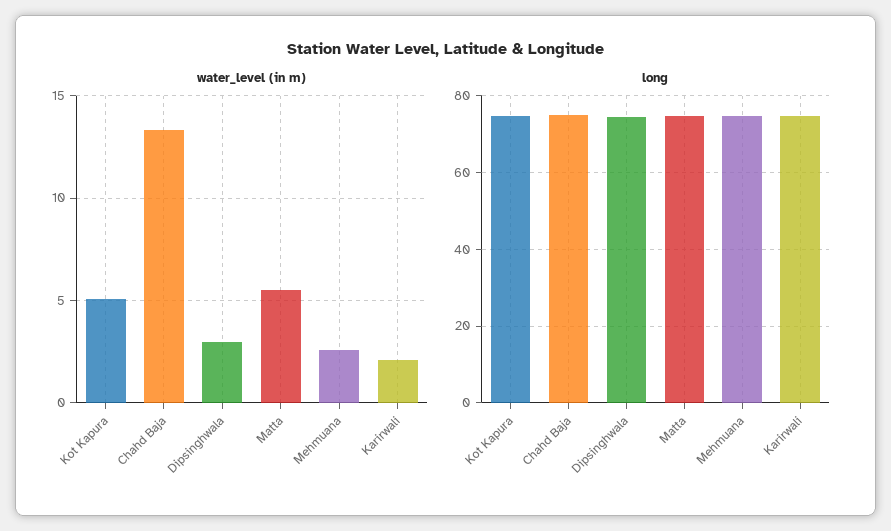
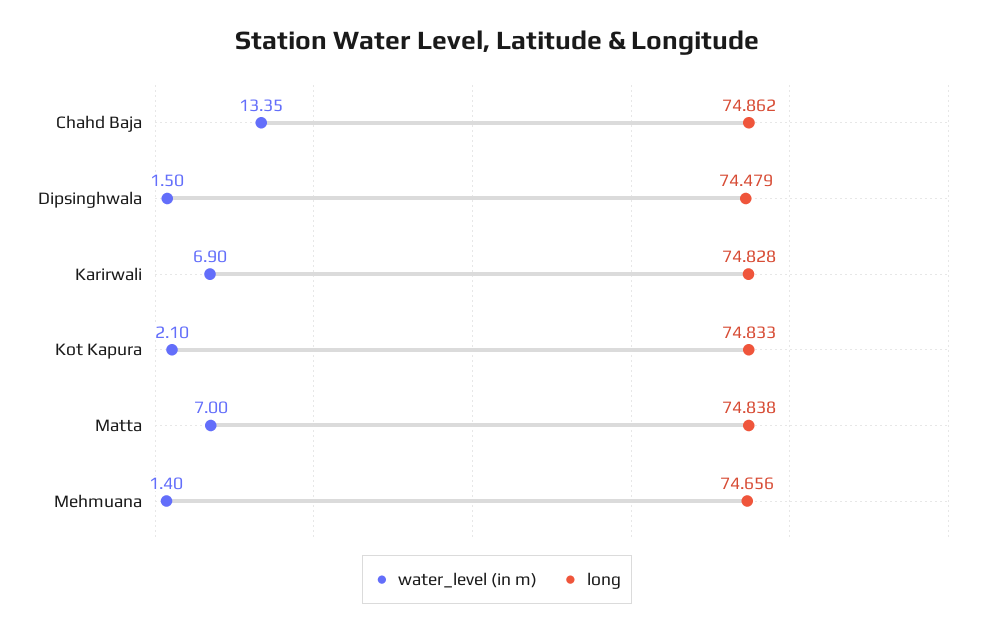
water_level (in m), Kot Kapura: 5 -> 2.1
water_level (in m), Dipsinghwala: 3 -> 1.5
water_level (in m), Matta: 5.5 -> 7
water_level (in m), Mehmuana: 2.5 -> 1.4
water_level (in m), Karirwali: 2 -> 6.9

